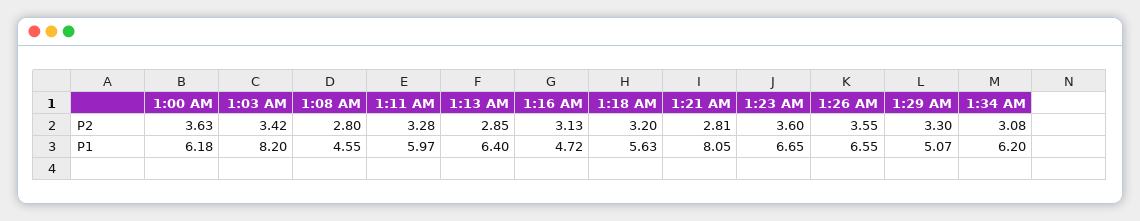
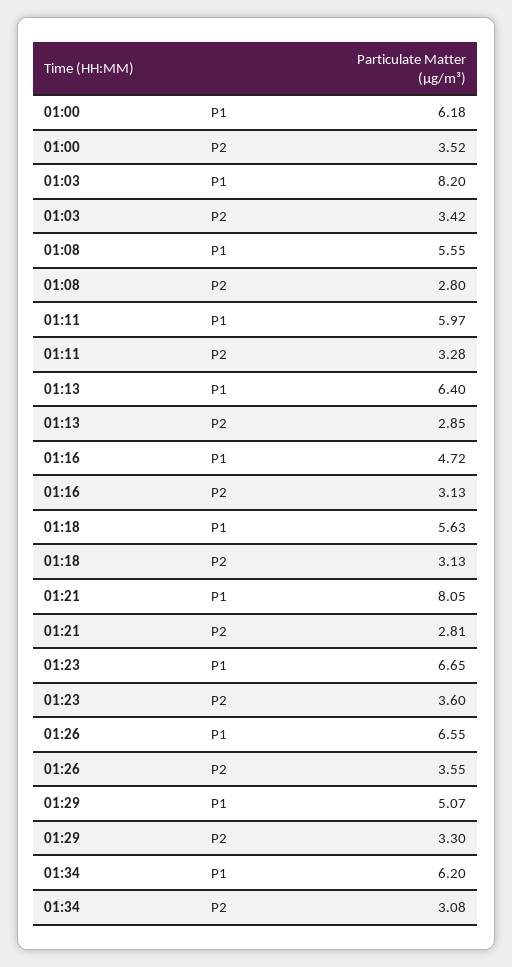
1:00 AM, P2: 3.63 -> 3.52
1:18 AM, P2: 3.2 -> 3.13
1:08 AM, P1: 4.55 -> 5.55

